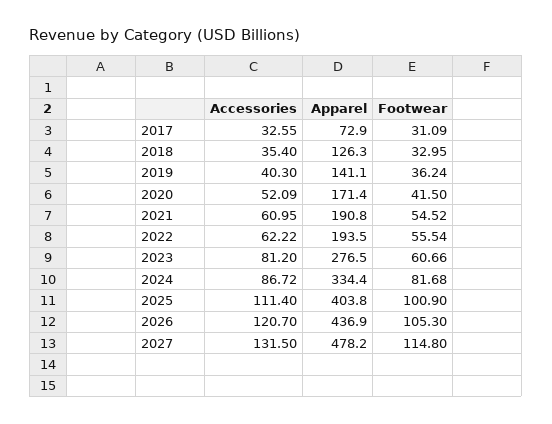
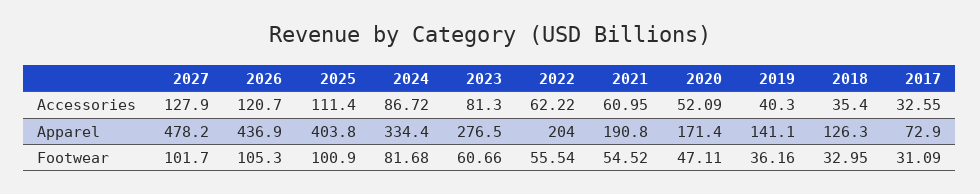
Footwear, 2019: 36.24 -> 36.16
Footwear, 2020: 41.5 -> 47.11
Apparel, 2022: 193.5 -> 204
Accessories, 2023: 81.2 -> 81.3
Accessories, 2027: 131.5 -> 127.9
Footwear, 2027: 114.8 -> 101.7

